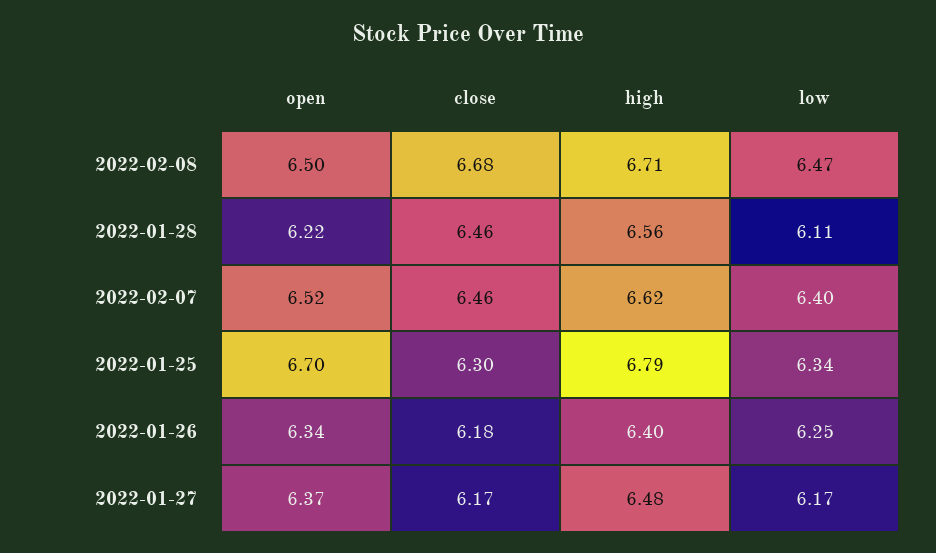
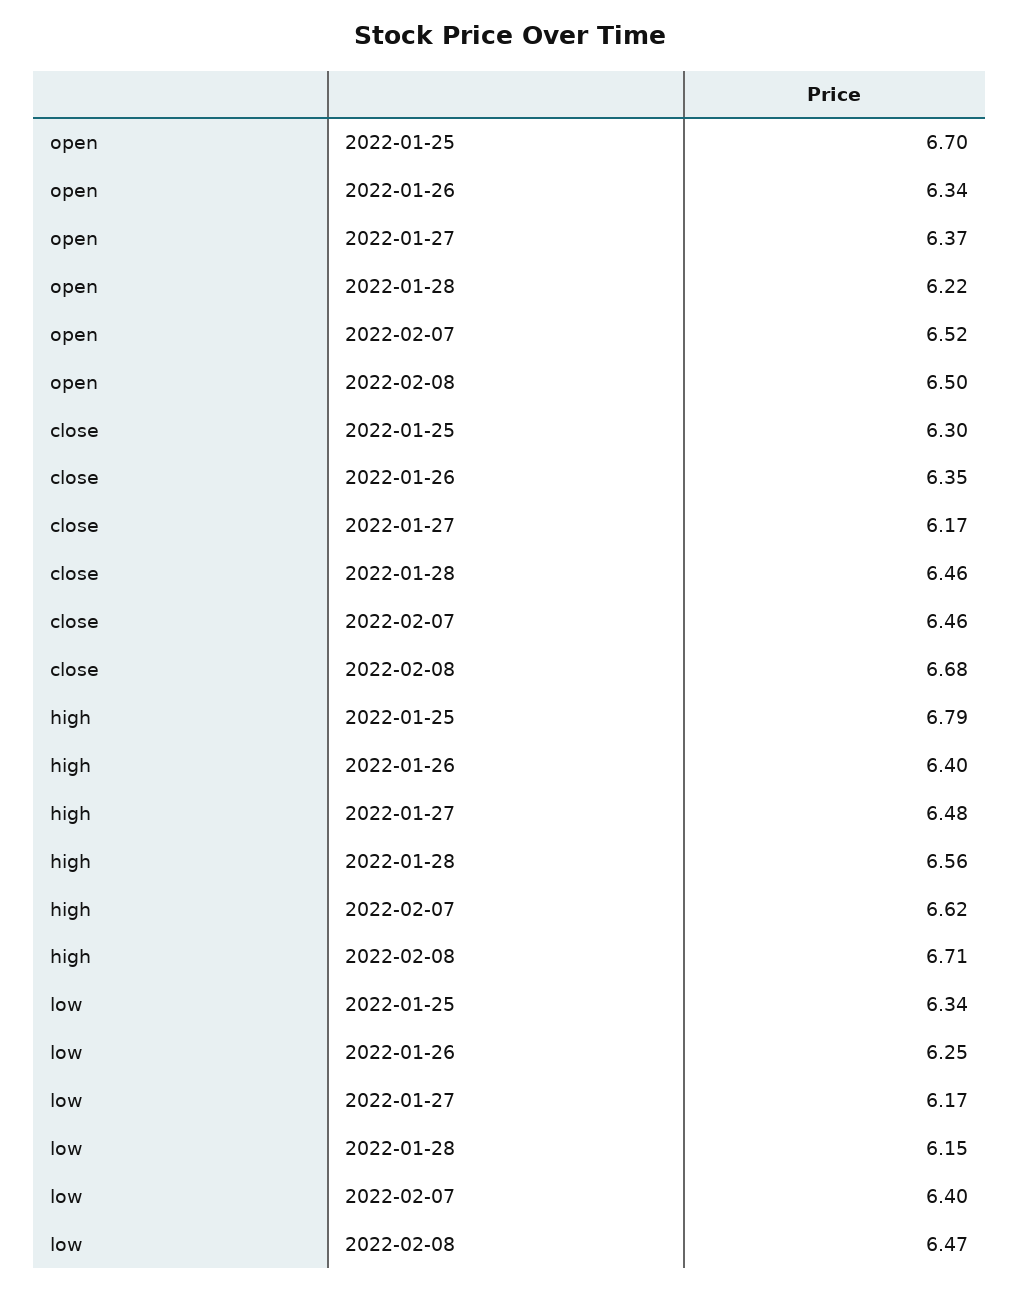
low, 2022-01-28: 6.11 -> 6.15
close, 2022-01-26: 6.18 -> 6.35

